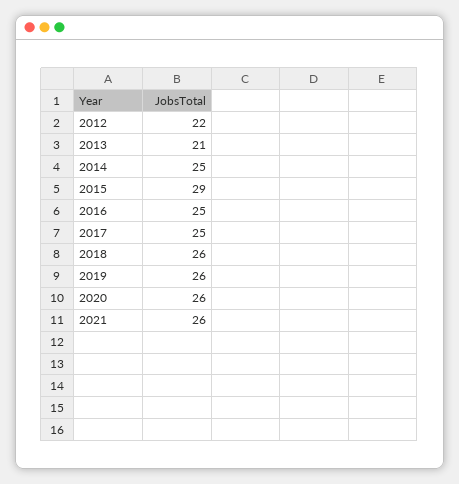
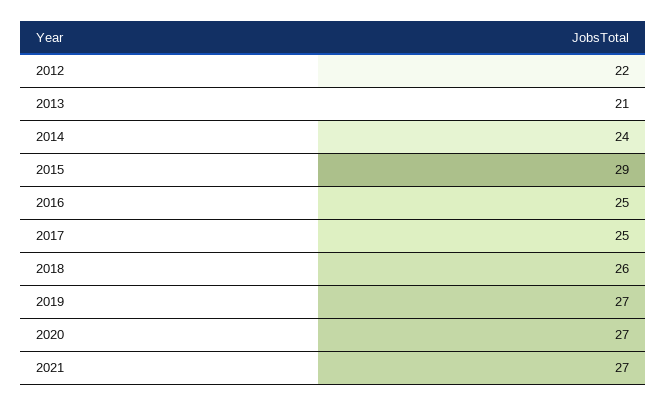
2014: 25 -> 24
2019: 26 -> 27
2020: 26 -> 27
2021: 26 -> 27

